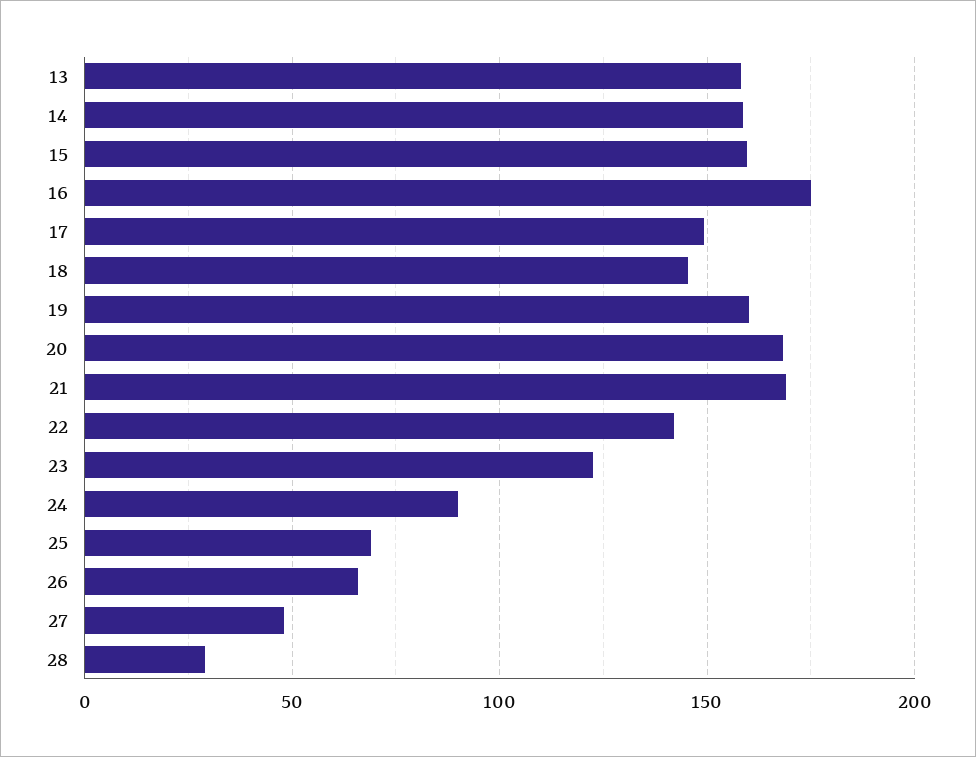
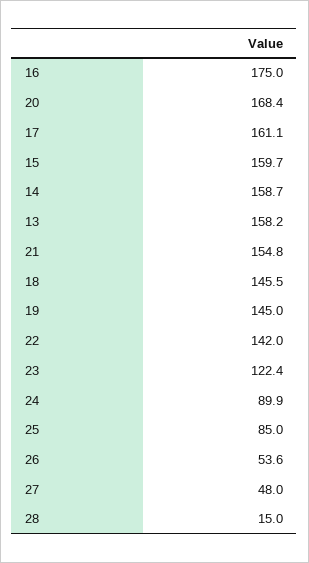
17: 150 -> 161.1
19: 160 -> 145
21: 170 -> 154.8
25: 70 -> 85
26: 65 -> 53.6
28: 30 -> 15

